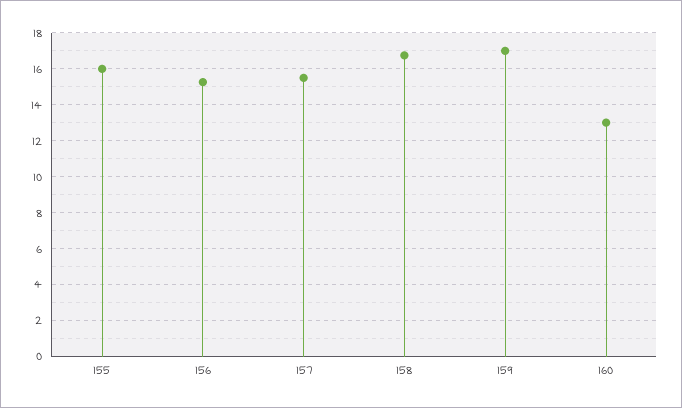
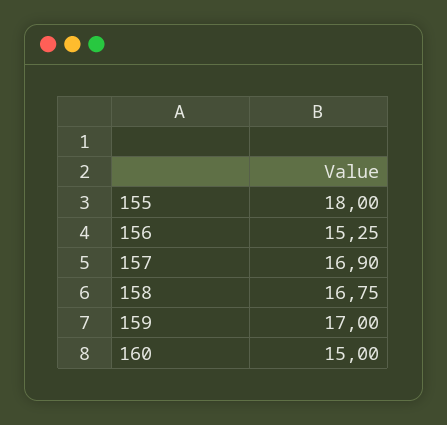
155: 16 -> 18
157: 15.5 -> 16.9
160: 13 -> 15

